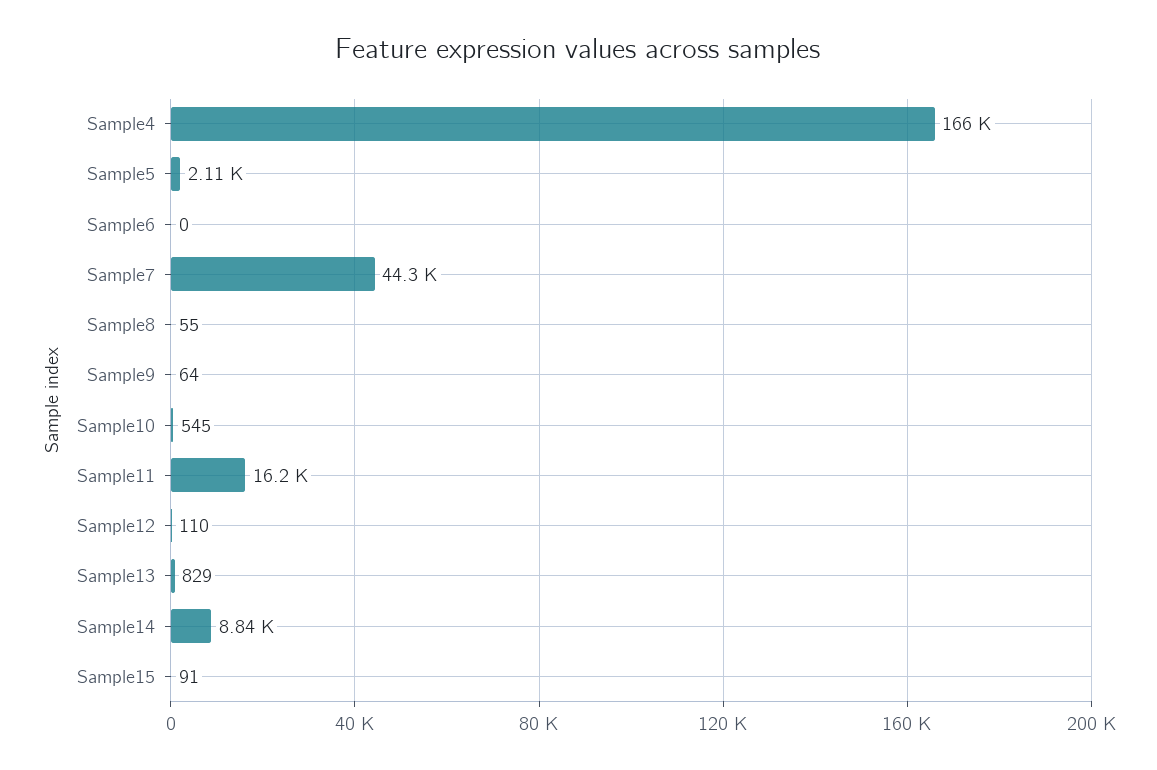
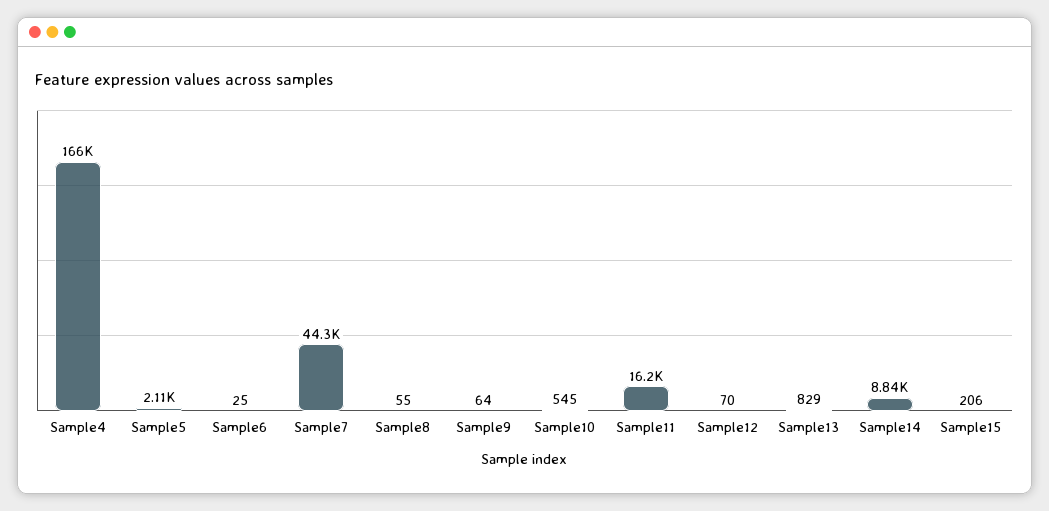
Sample6: 0 -> 25
Sample12: 110 -> 70
Sample15: 91 -> 206

